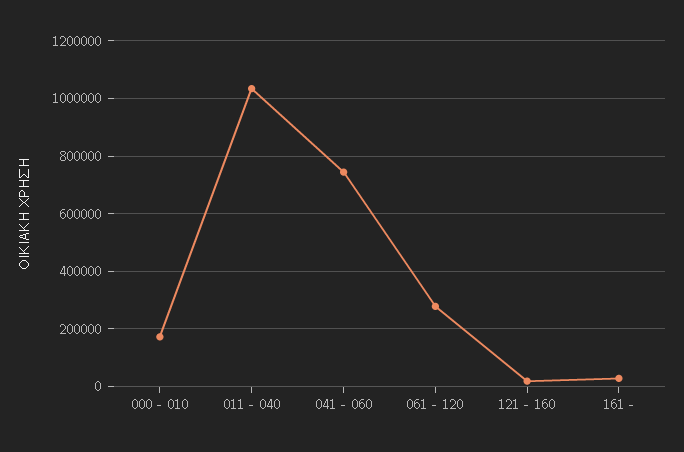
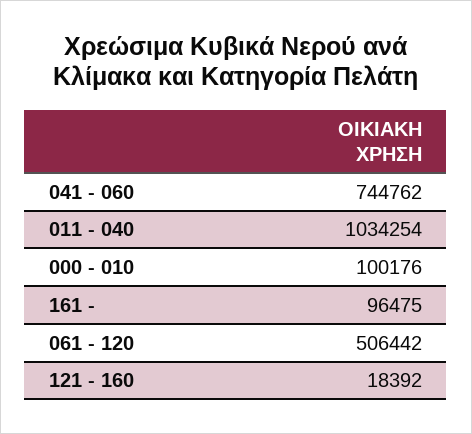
000 - 010: 175000 -> 100176
061 - 120: 275000 -> 506442
161 -: 25000 -> 96475

